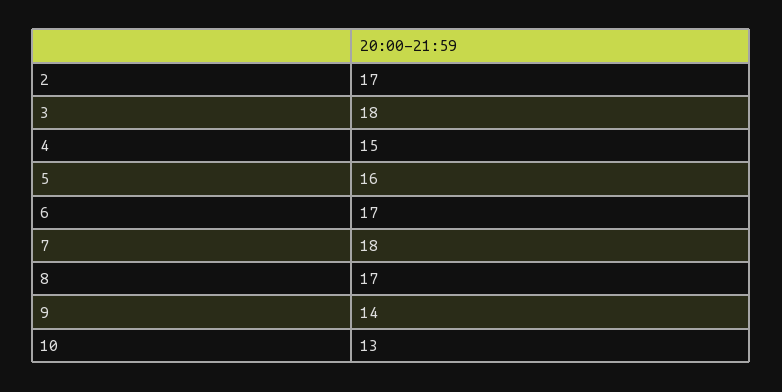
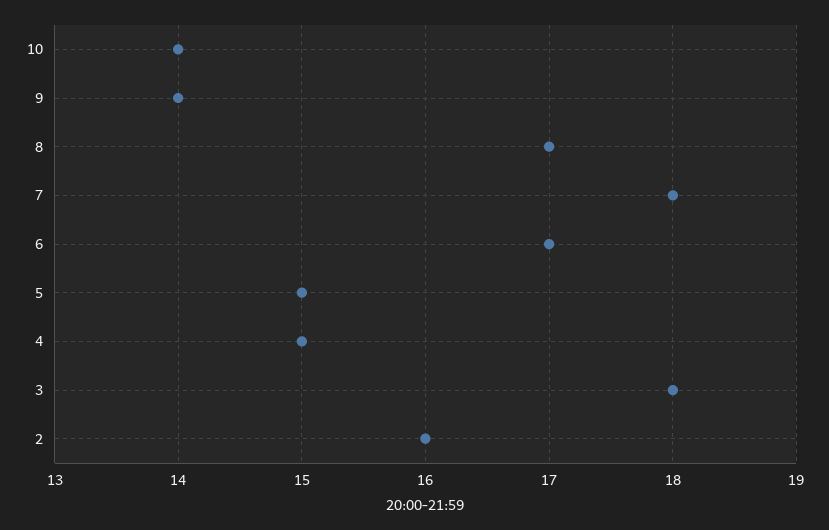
2: 17 -> 16
5: 16 -> 15
10: 13 -> 14

